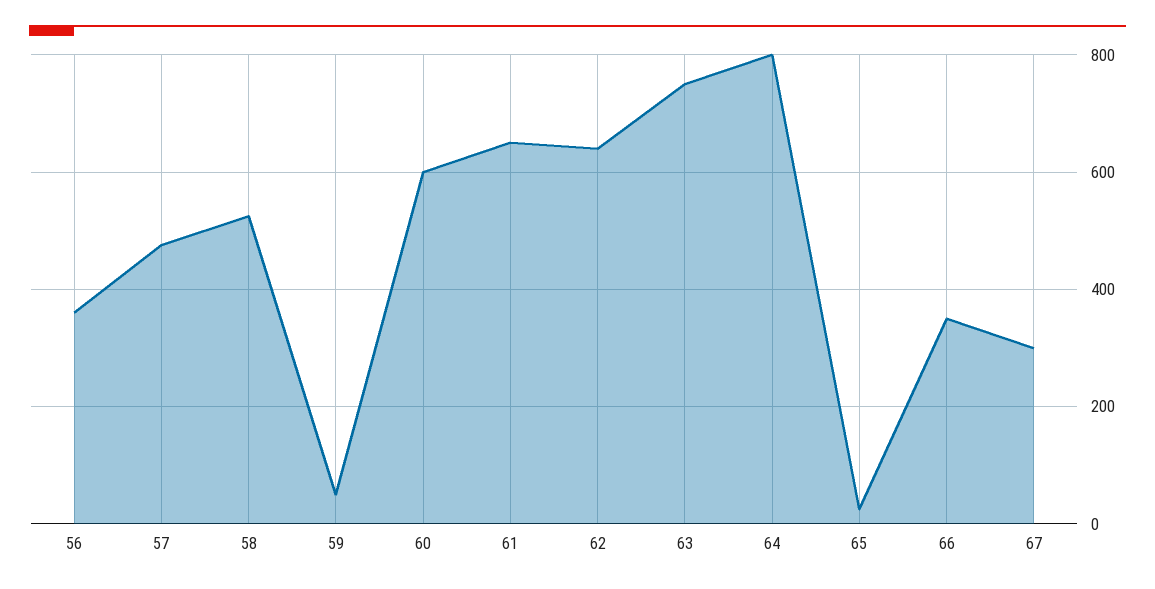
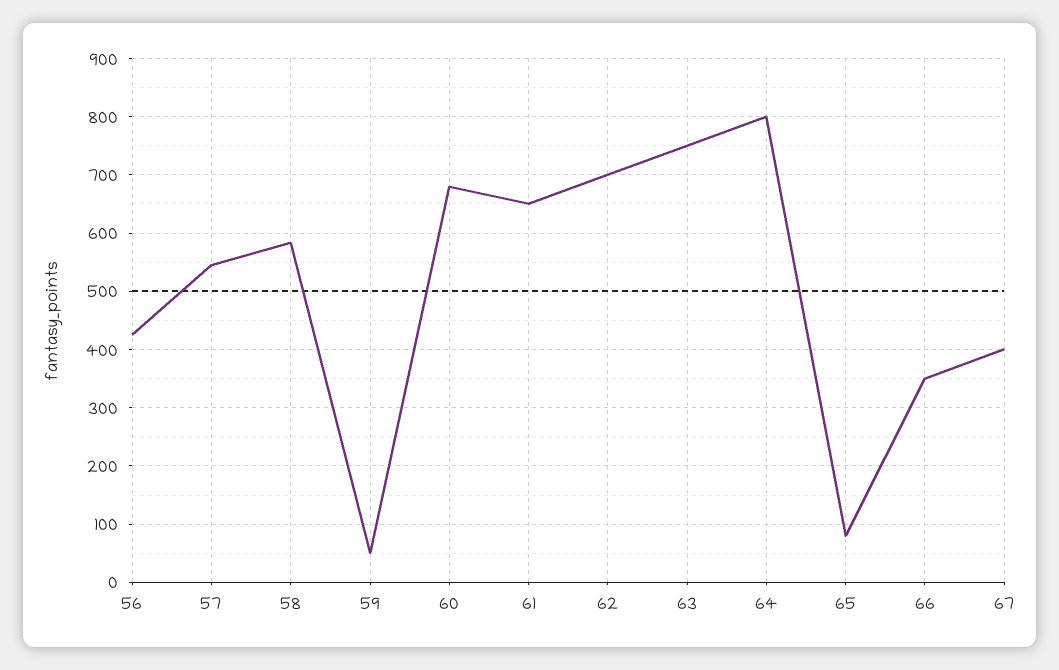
56: 360 -> 420
57: 480 -> 540
58: 520 -> 580
60: 600 -> 680
62: 640 -> 700
65: 20 -> 80
67: 300 -> 400

